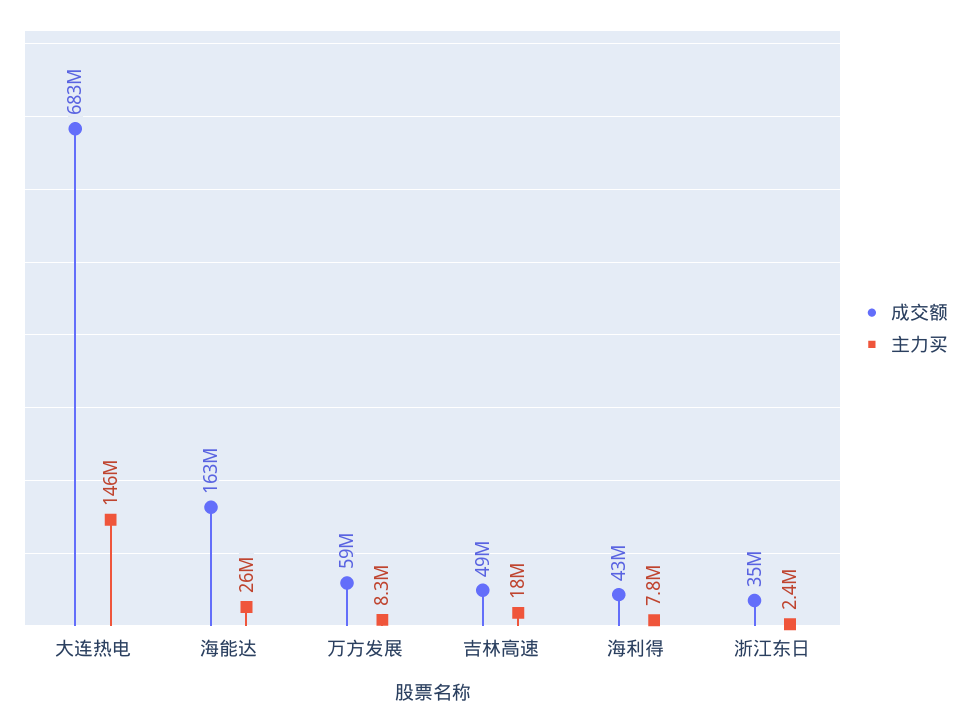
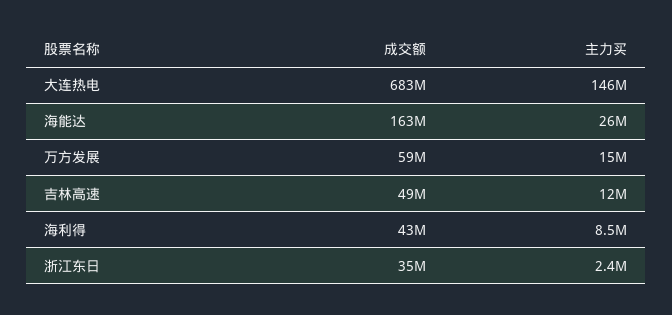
主力买, 万方发展: 8300000 -> 15000000
主力买, 吉林高速: 18000000 -> 12000000
主力买, 海利得: 7800000 -> 8500000

